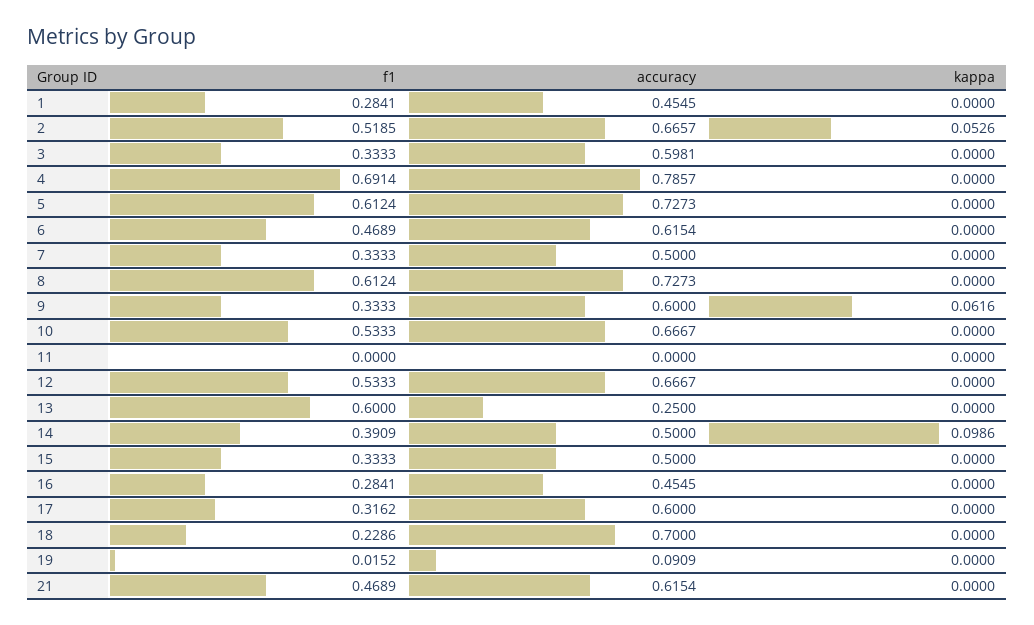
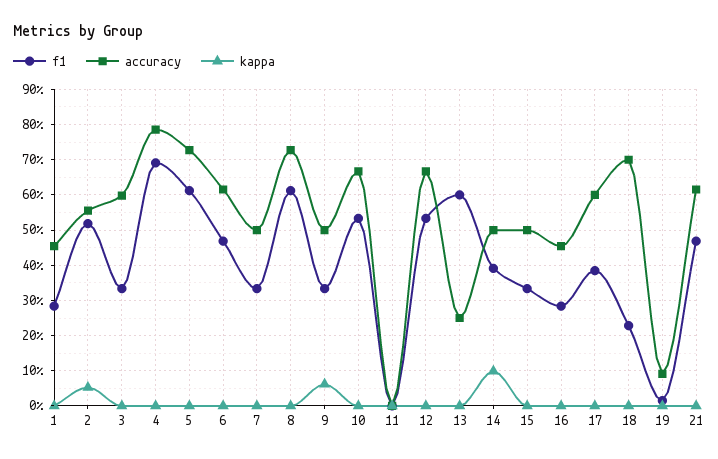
accuracy, 2: 0.6657 -> 0.56
accuracy, 9: 0.6 -> 0.5
f1, 17: 0.3162 -> 0.38

